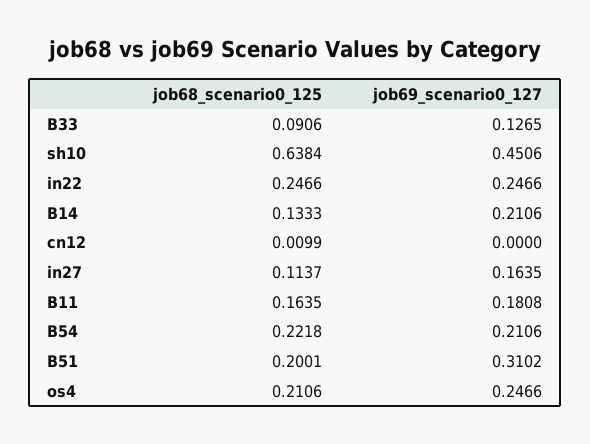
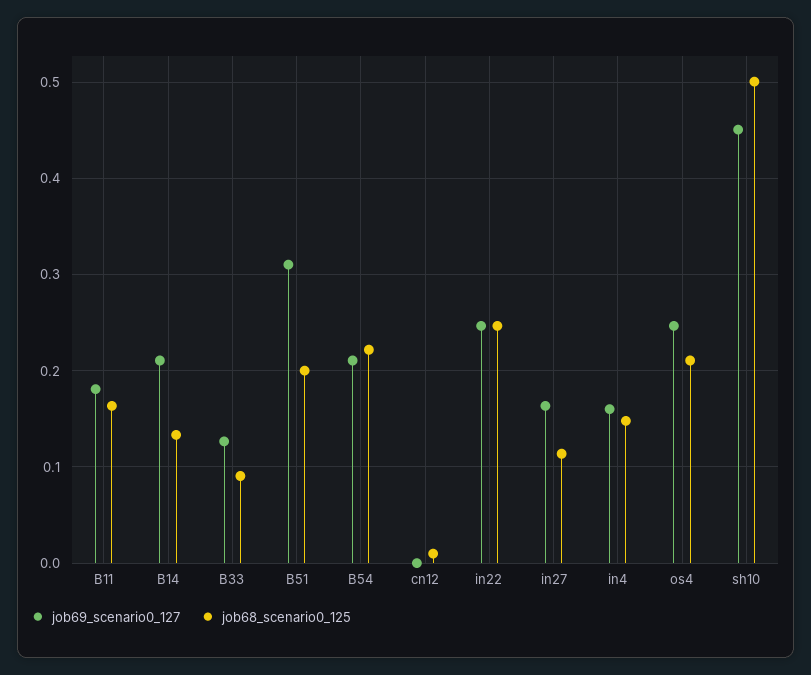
job68_scenario0_125, sh10: 0.6384 -> 0.5
job69_scenario0_127, in4: none -> 0.16
job68_scenario0_125, in4: none -> 0.15

